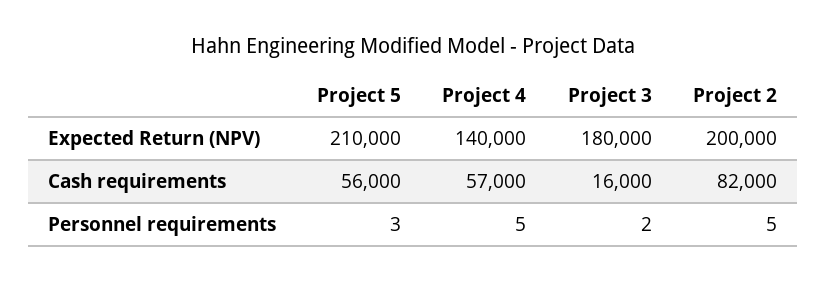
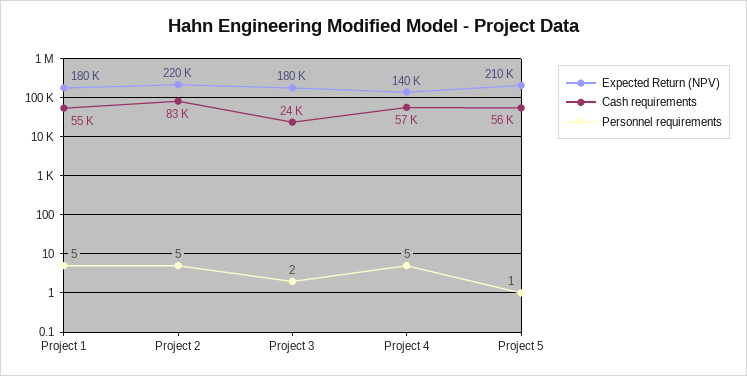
Expected Return (NPV), Project 2: 200000 -> 220000
Cash requirements, Project 3: 16000 -> 24000
Cash requirements, Project 2: 82000 -> 83000
Personnel requirements, Project 5: 3 -> 1
Expected Return (NPV), Project 1: none -> 180000
Cash requirements, Project 1: none -> 55000
Personnel requirements, Project 1: none -> 5

